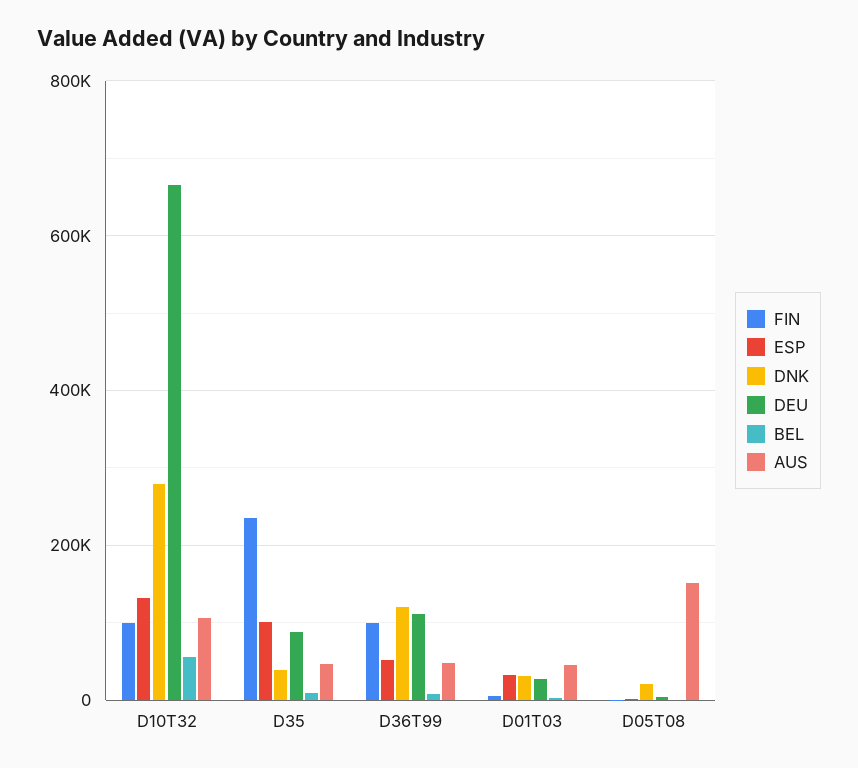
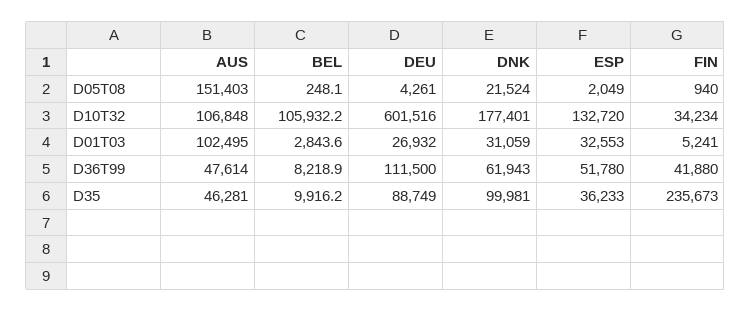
FIN, D10T32: 100000 -> 34234
DNK, D10T32: 280000 -> 177401
DEU, D10T32: 660000 -> 601516
BEL, D10T32: 60000 -> 105932.2
ESP, D35: 100000 -> 36233
DNK, D35: 40000 -> 99981
FIN, D36T99: 100000 -> 41880
DNK, D36T99: 120000 -> 61943
AUS, D01T03: 40000 -> 102495

